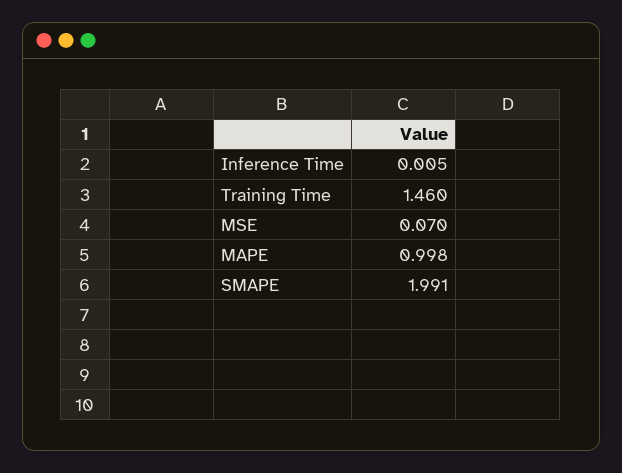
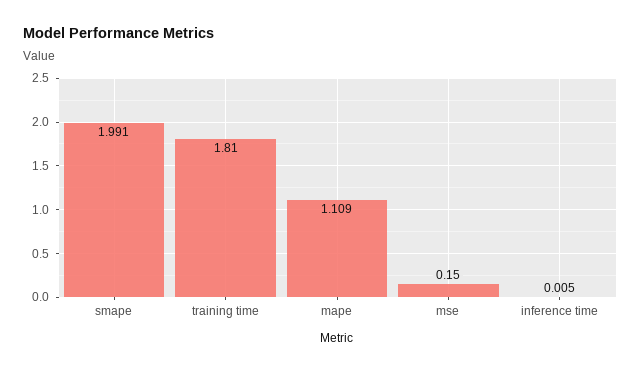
Training Time: 1.46 -> 1.81
MSE: 0.07 -> 0.15
MAPE: 0.998 -> 1.109

